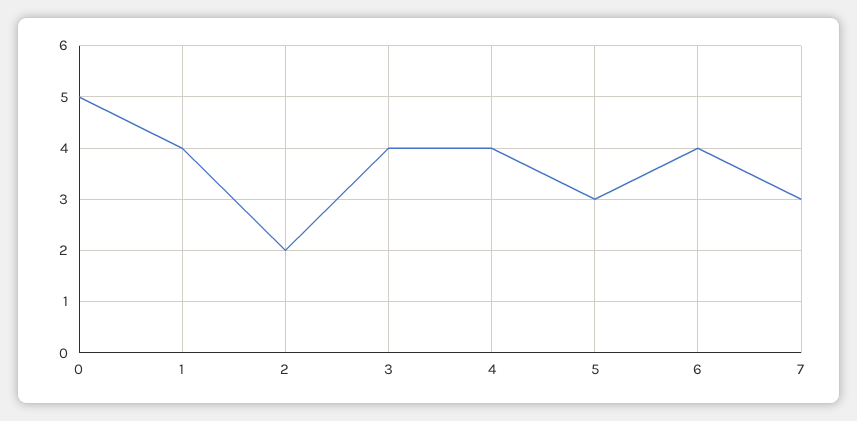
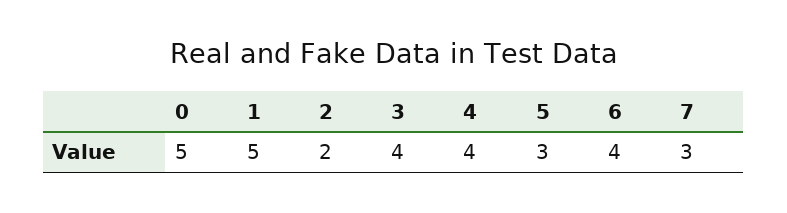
1: 4 -> 5

